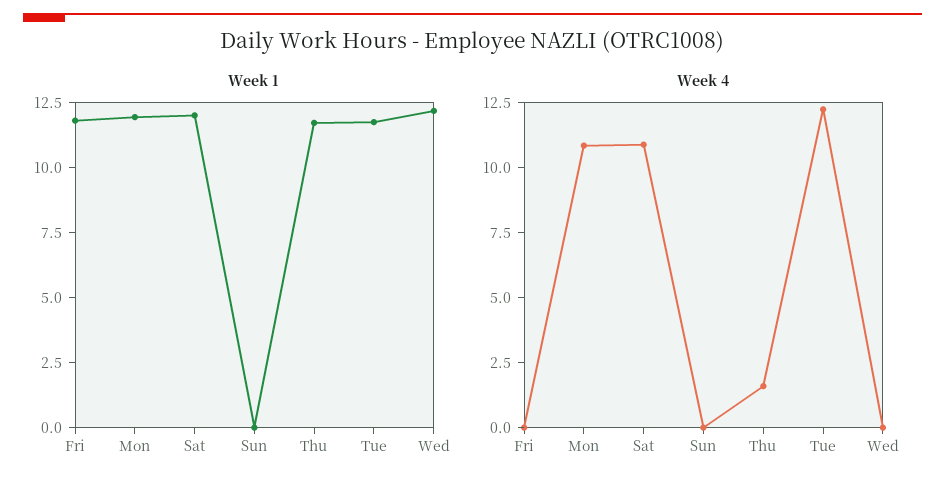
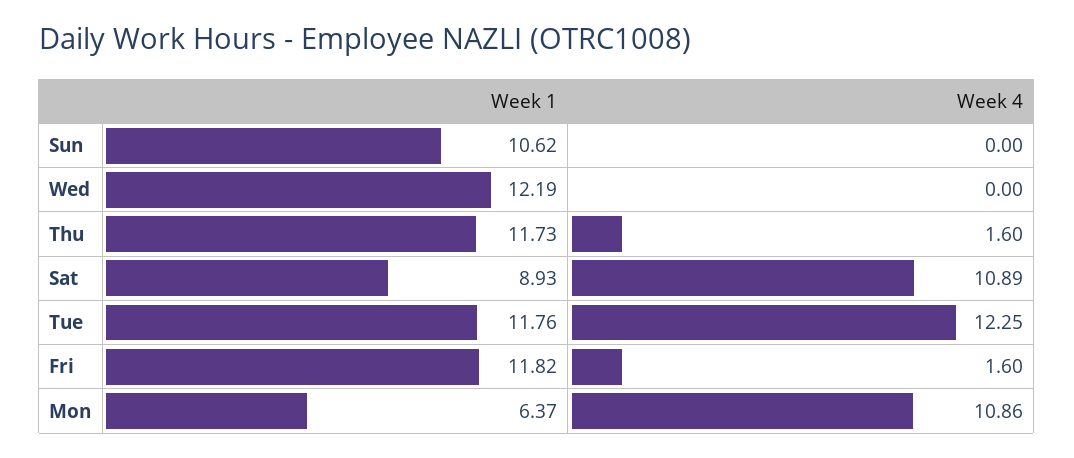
Week 1, Mon: 12 -> 6.37
Week 1, Sat: 12 -> 8.93
Week 1, Sun: 0 -> 10.62
Week 4, Fri: 0 -> 1.6

